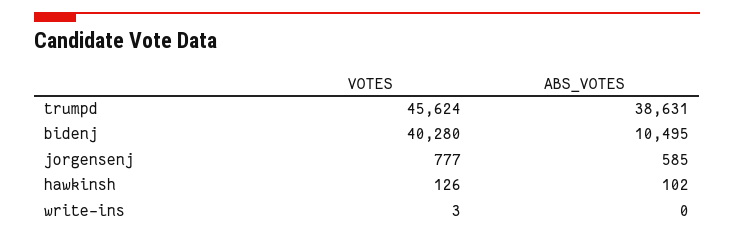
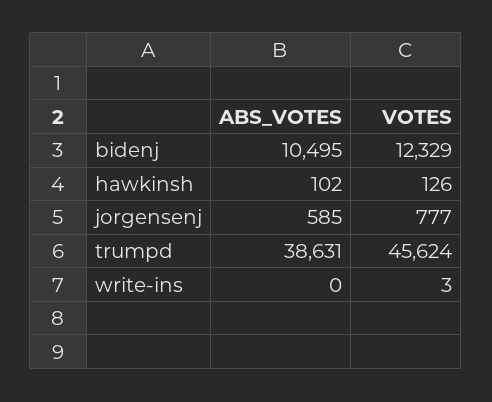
VOTES, bidenj: 40280 -> 12329

